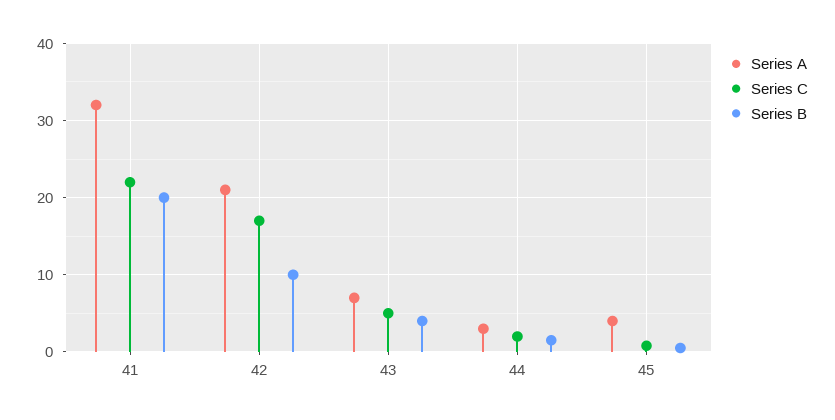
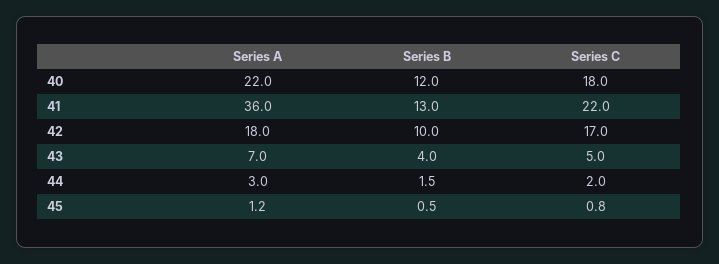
Series A, 41: 32 -> 36
Series B, 41: 20 -> 13
Series A, 42: 21 -> 18
Series A, 45: 4 -> 1.2
Series A, 40: none -> 22
Series B, 40: none -> 12
Series C, 40: none -> 18

